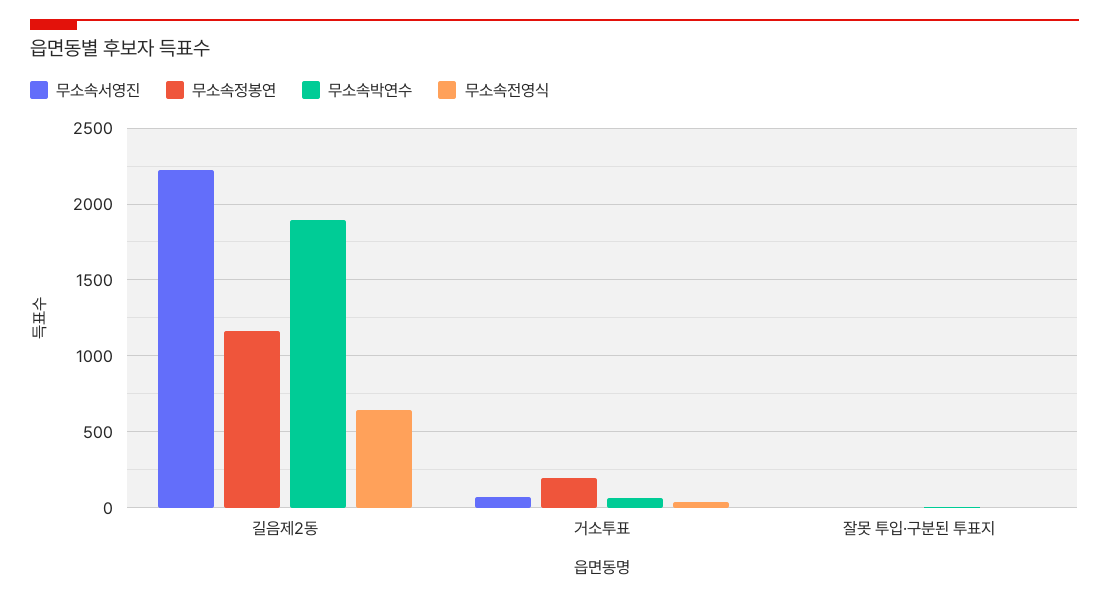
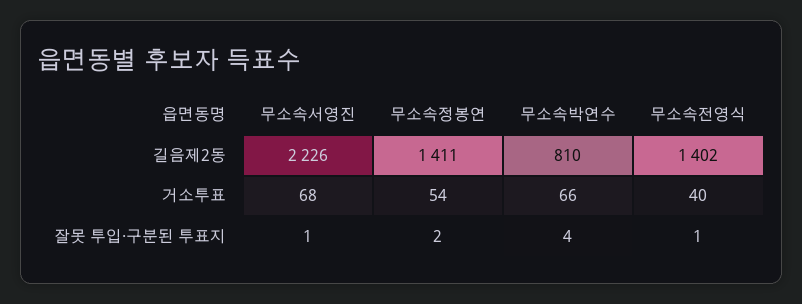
무소속정봉연, 길음제2동: 1150 -> 1411
무소속박연수, 길음제2동: 1900 -> 810
무소속전영식, 길음제2동: 650 -> 1402
무소속정봉연, 거소투표: 200 -> 54

